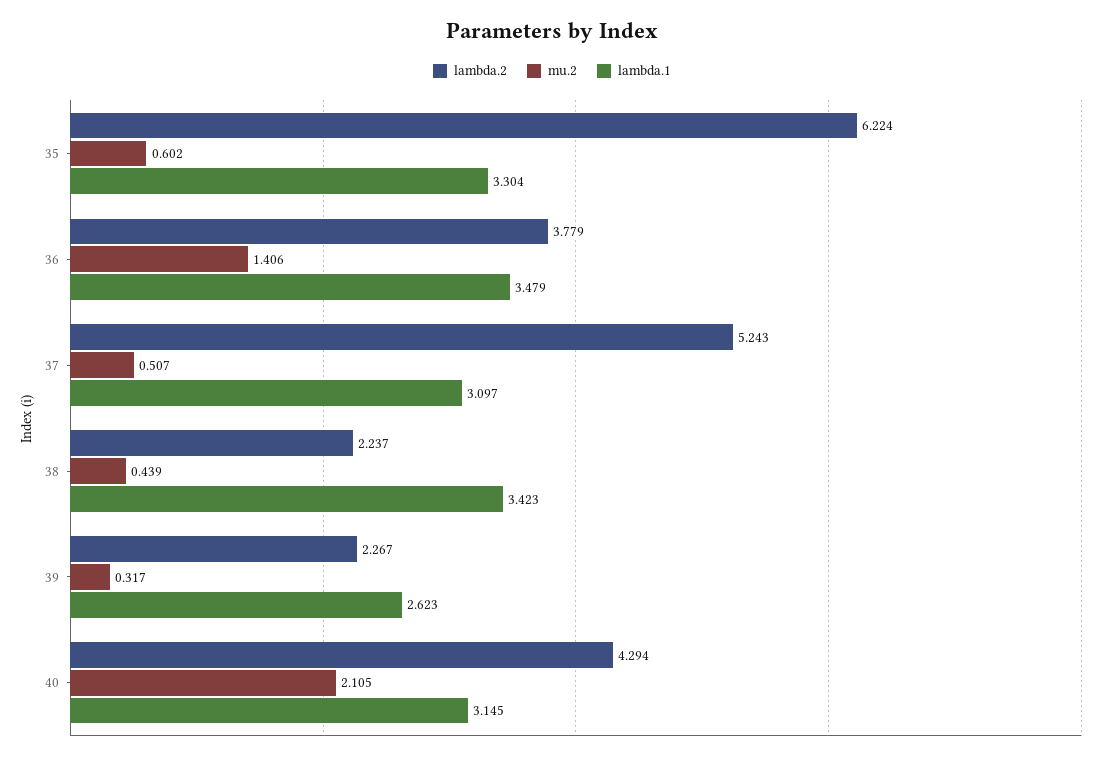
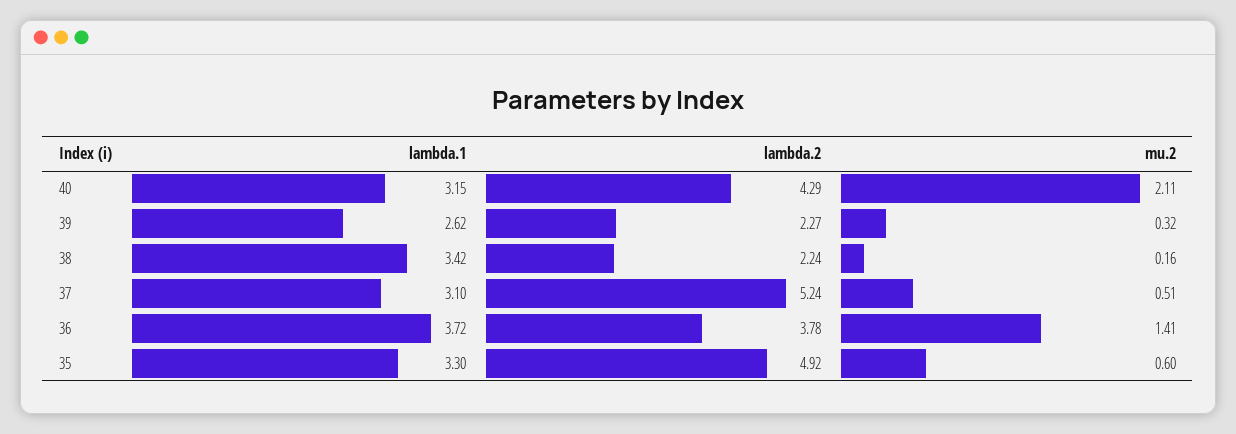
lambda.2, 35: 6.224 -> 4.92
lambda.1, 36: 3.479 -> 3.72
mu.2, 38: 0.439 -> 0.16

